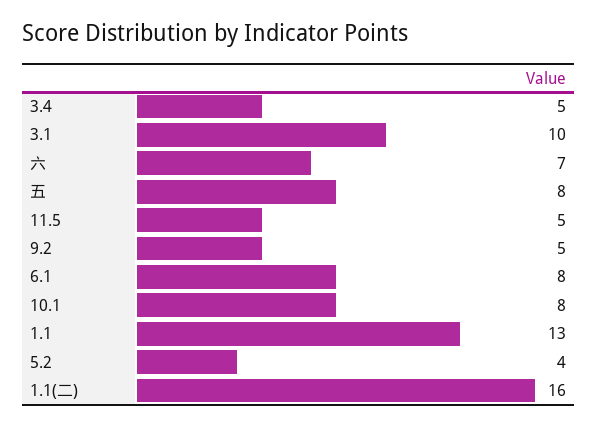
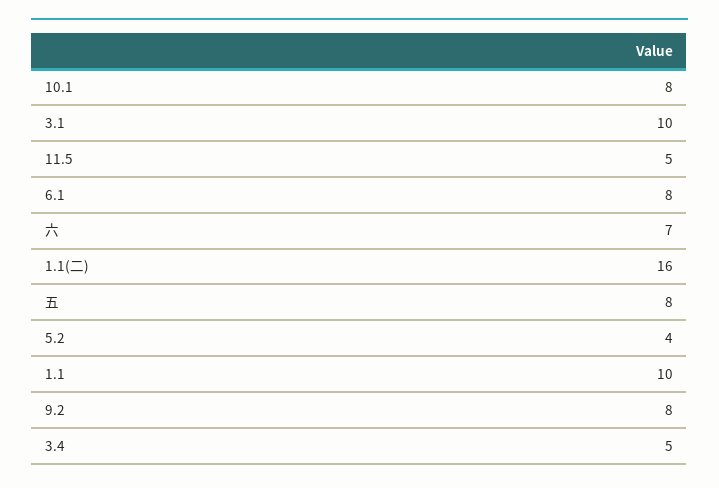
9.2: 5 -> 8
1.1: 13 -> 10

